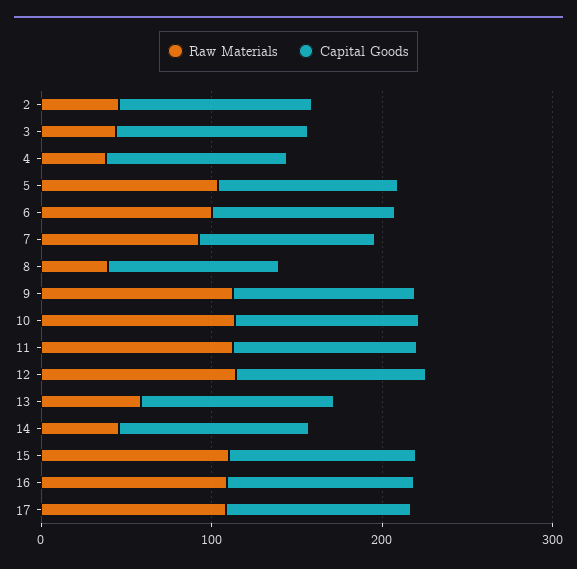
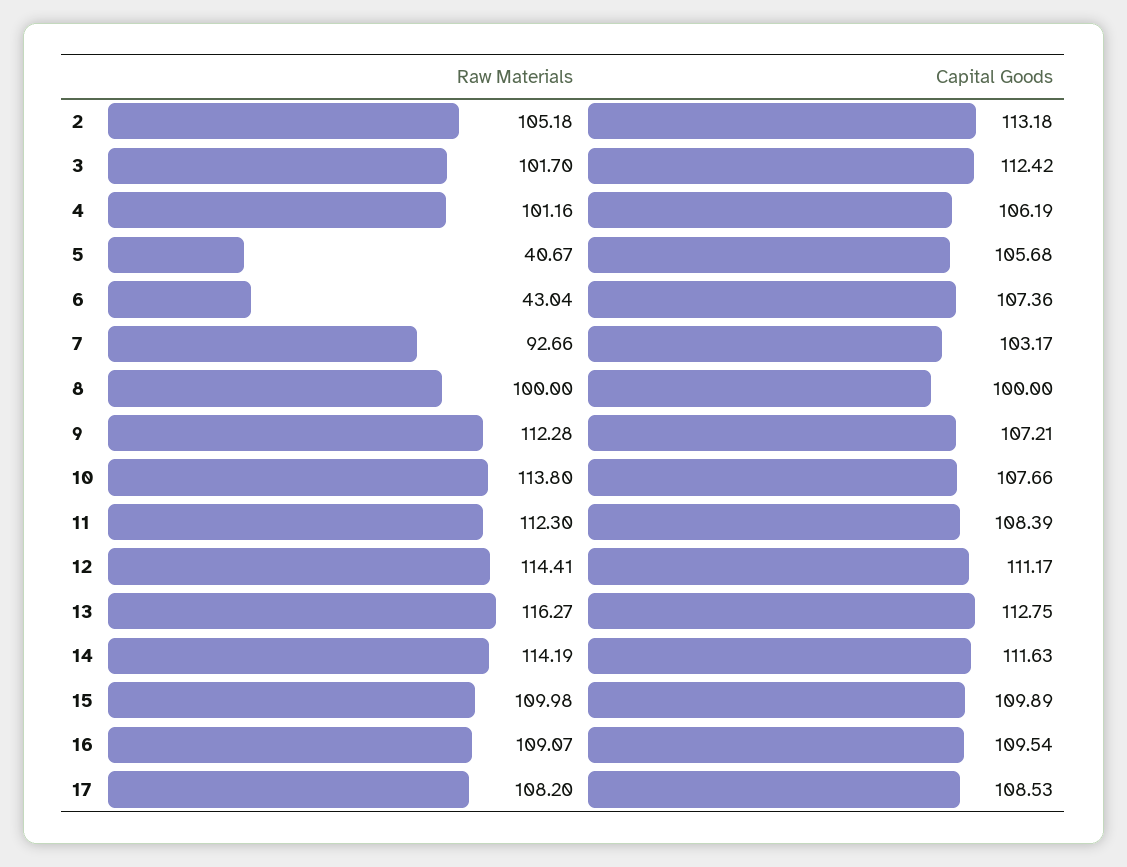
Raw Materials, 2: 40 -> 105.18
Raw Materials, 3: 40 -> 101.7
Raw Materials, 4: 40 -> 101.16
Raw Materials, 5: 100 -> 40.67
Raw Materials, 6: 100 -> 43.04
Raw Materials, 8: 40 -> 100
Raw Materials, 13: 60 -> 116.27
Raw Materials, 14: 40 -> 114.19

